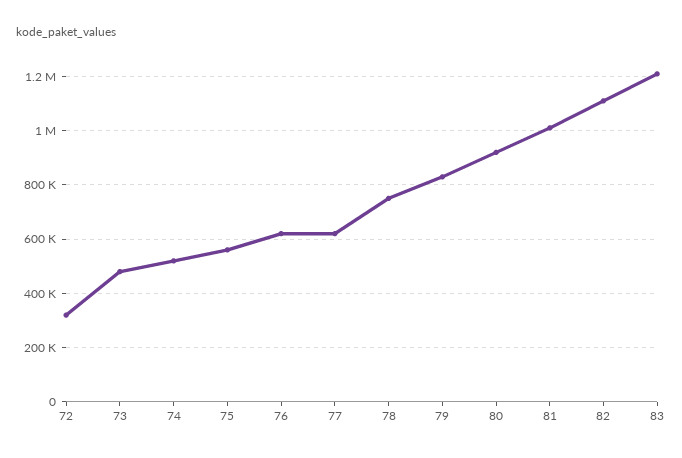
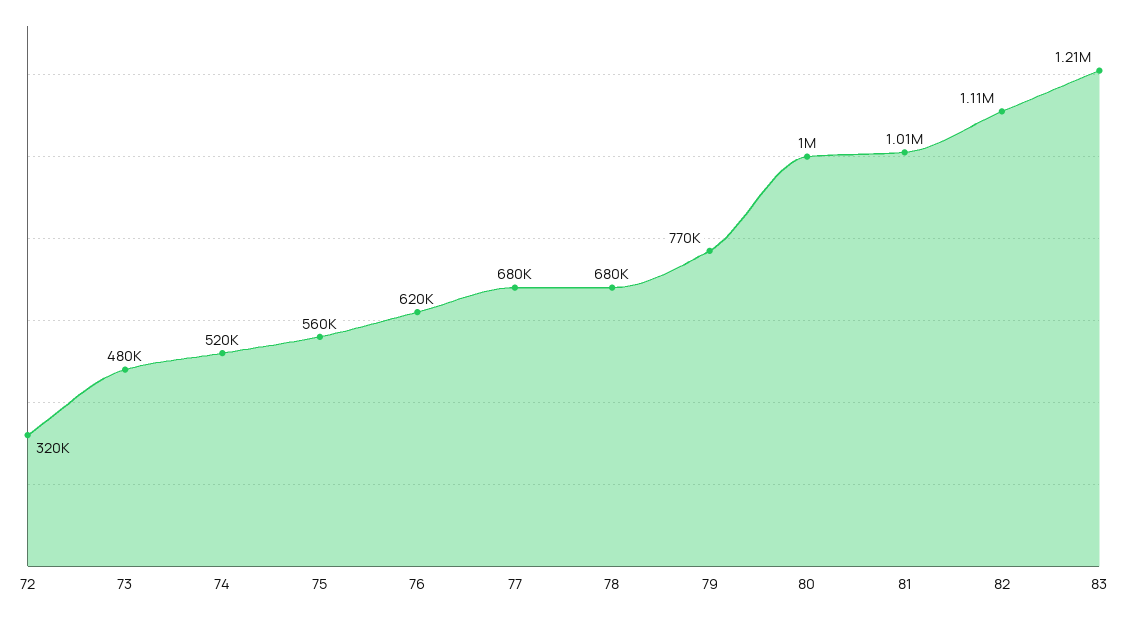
77: 625000 -> 680000
78: 750000 -> 680000
79: 825000 -> 770000
80: 925000 -> 1000000

